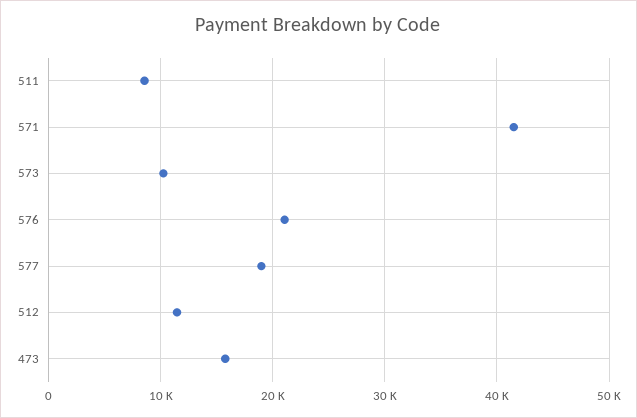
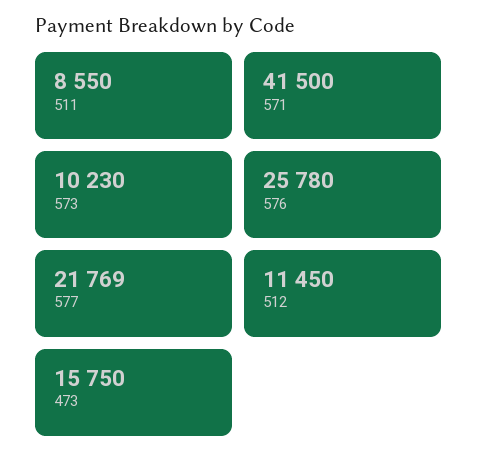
576: 21000 -> 25780
577: 19000 -> 21769

